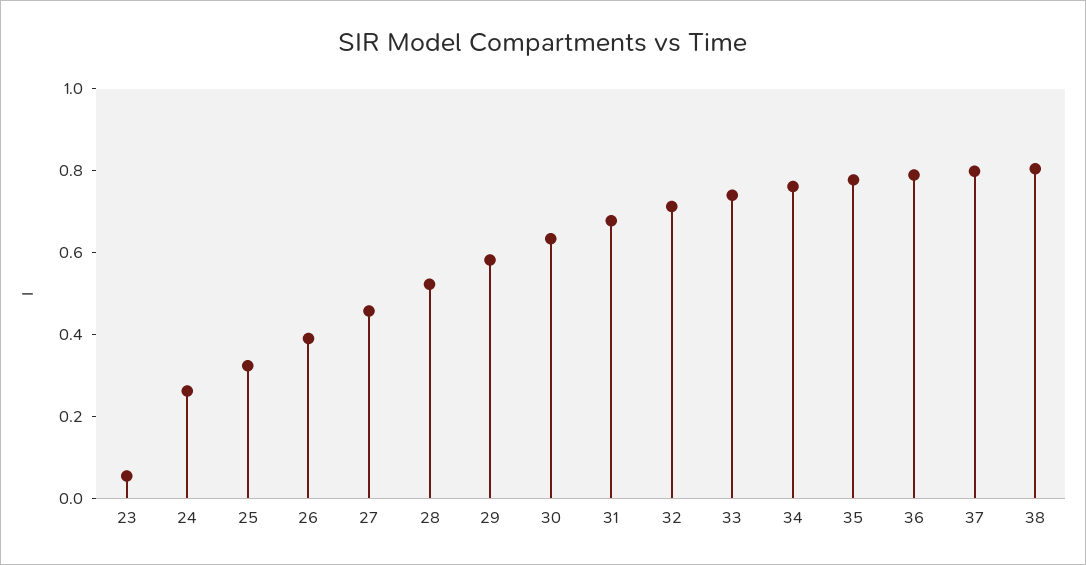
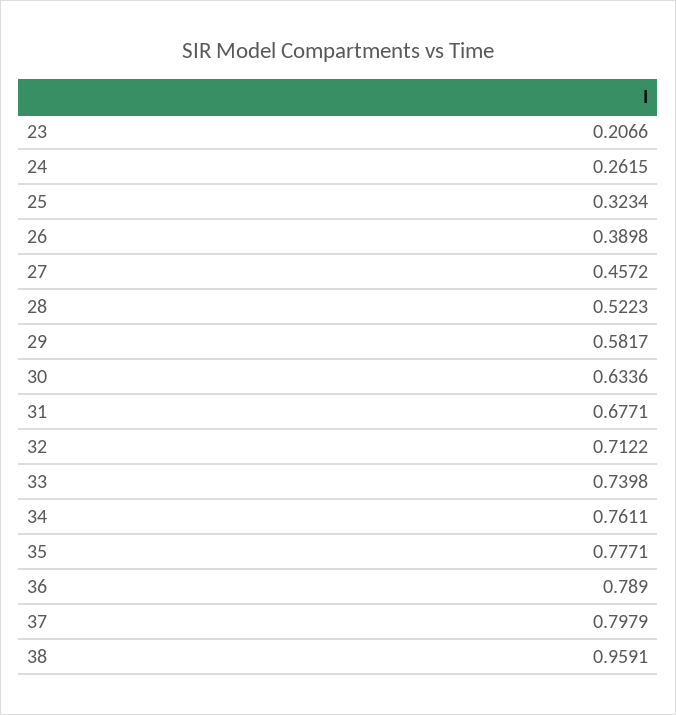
23: 0.05 -> 0.2066
38: 0.8 -> 0.9591

